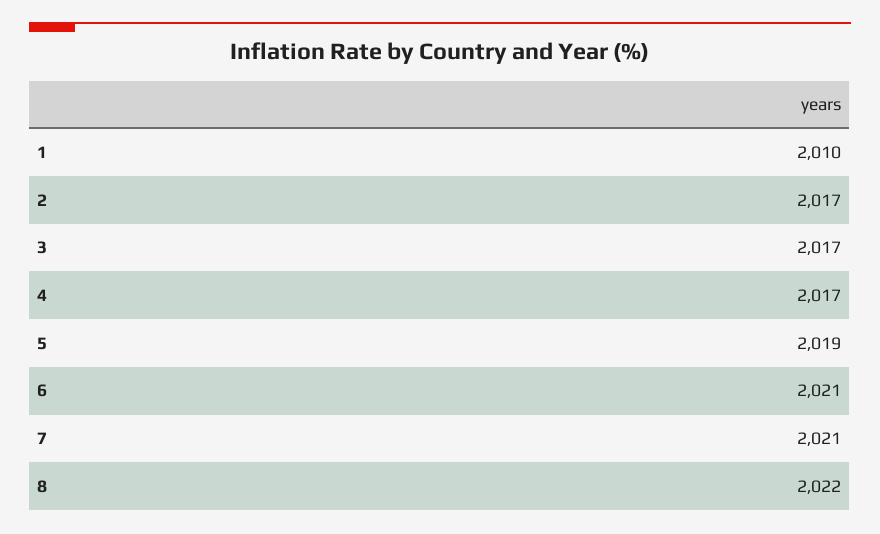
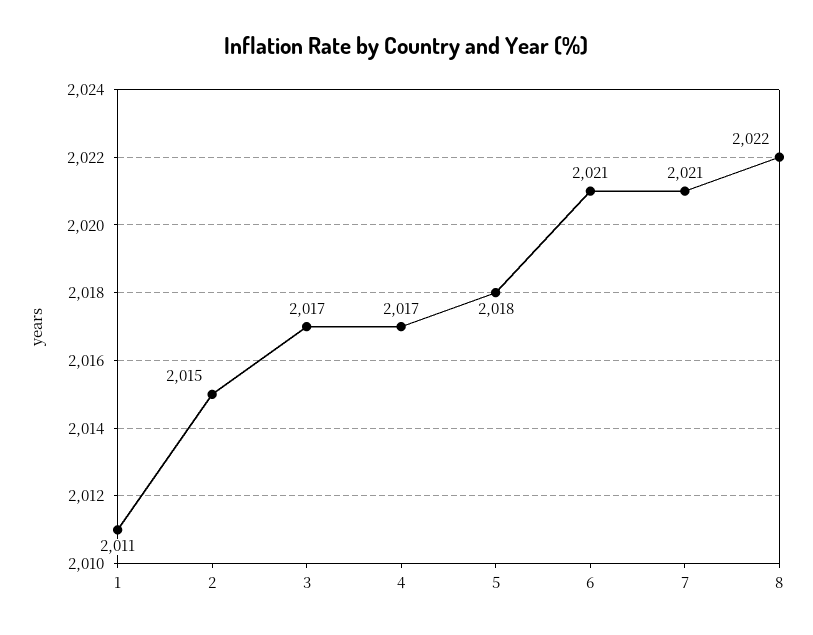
1: 2010 -> 2011
2: 2017 -> 2015
5: 2019 -> 2018

